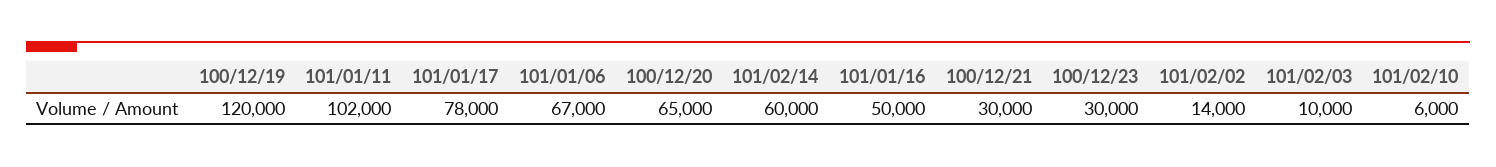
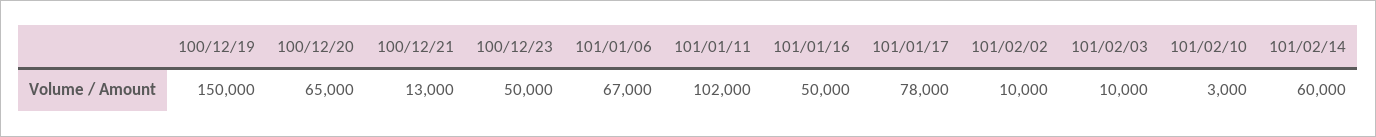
100/12/19: 120000 -> 150000
100/12/21: 30000 -> 13000
100/12/23: 30000 -> 50000
101/02/02: 14000 -> 10000
101/02/10: 6000 -> 3000

